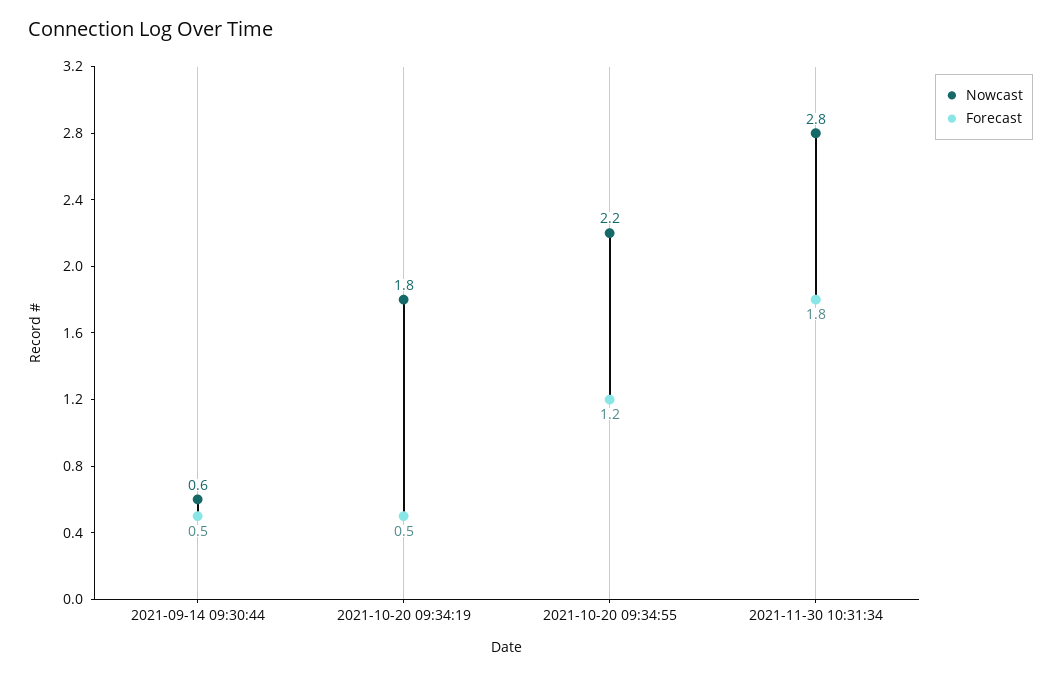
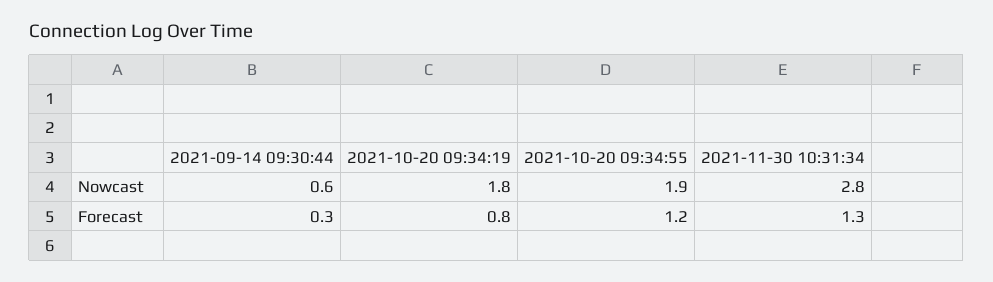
Forecast, 2021-09-14 09:30:44: 0.5 -> 0.3
Forecast, 2021-10-20 09:34:19: 0.5 -> 0.8
Nowcast, 2021-10-20 09:34:55: 2.2 -> 1.9
Forecast, 2021-11-30 10:31:34: 1.8 -> 1.3

